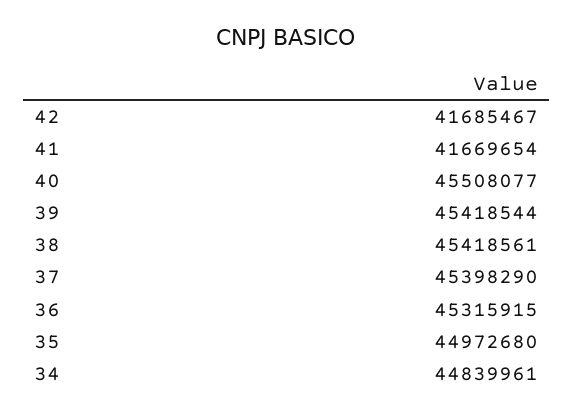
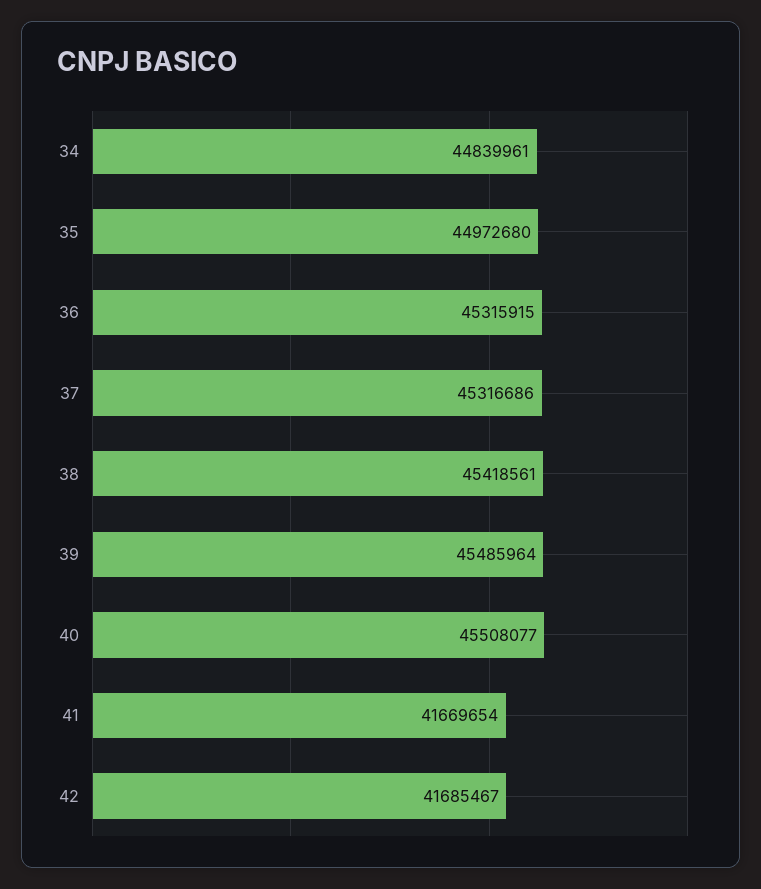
39: 45418544 -> 45485964
37: 45398290 -> 45316686

